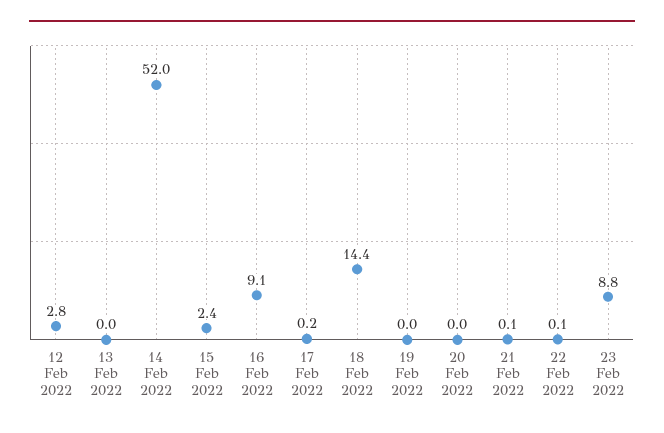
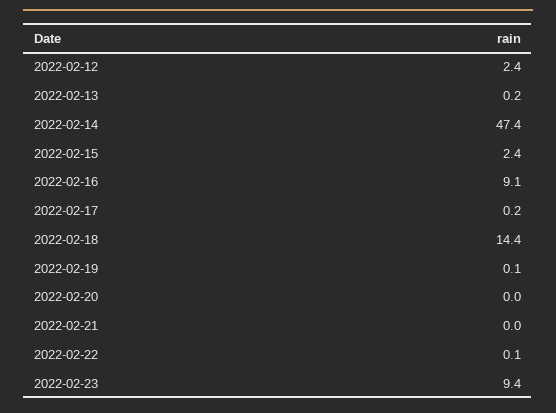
12 Feb 2022: 2.8 -> 2.4
13 Feb 2022: 0 -> 0.2
14 Feb 2022: 52 -> 47.4
19 Feb 2022: 0 -> 0.1
21 Feb 2022: 0.1 -> 0
23 Feb 2022: 8.8 -> 9.4

